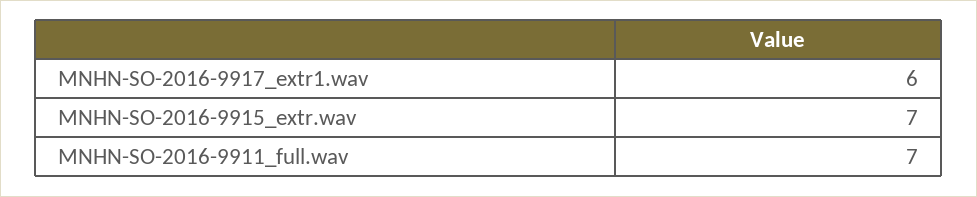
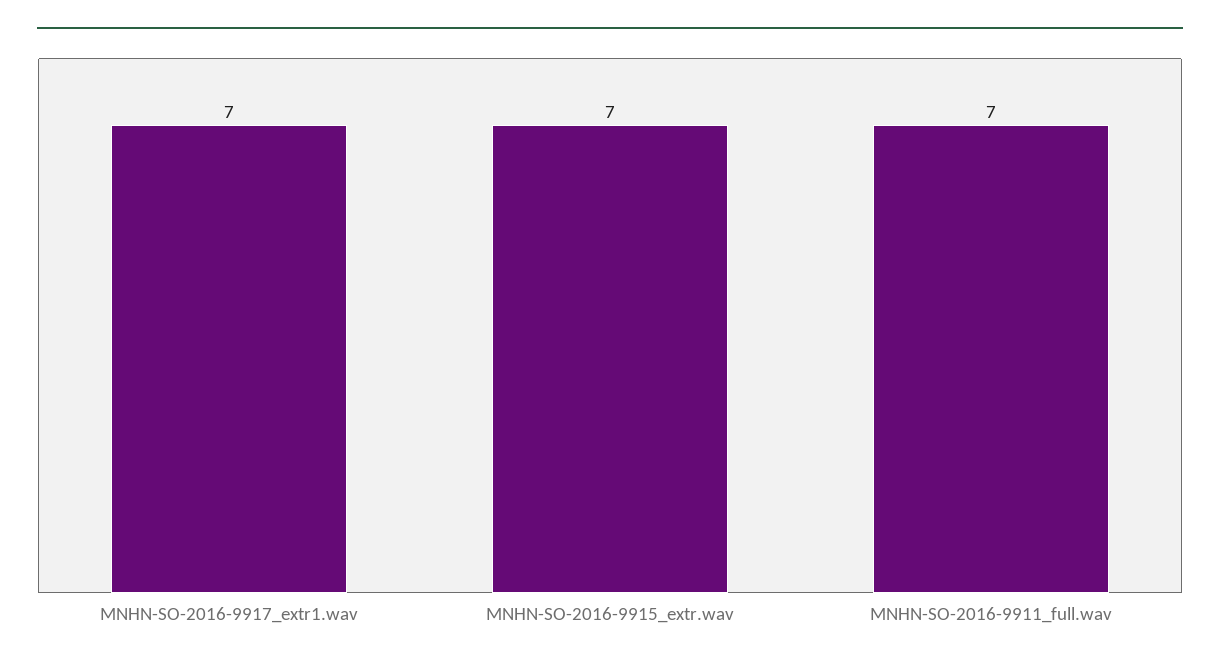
MNHN-SO-2016-9917_extr1.wav: 6 -> 7

